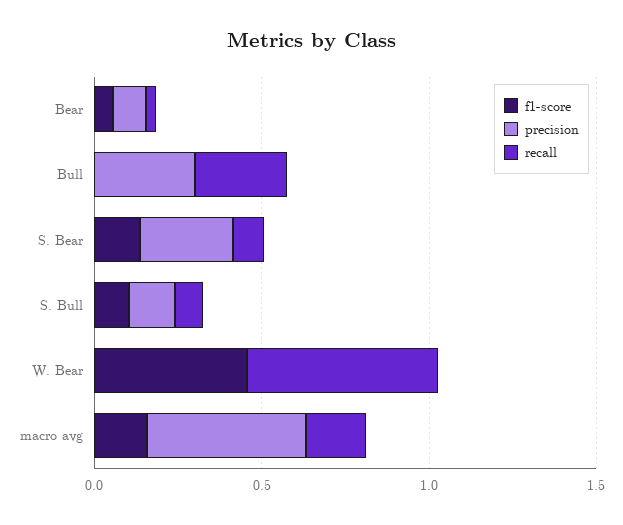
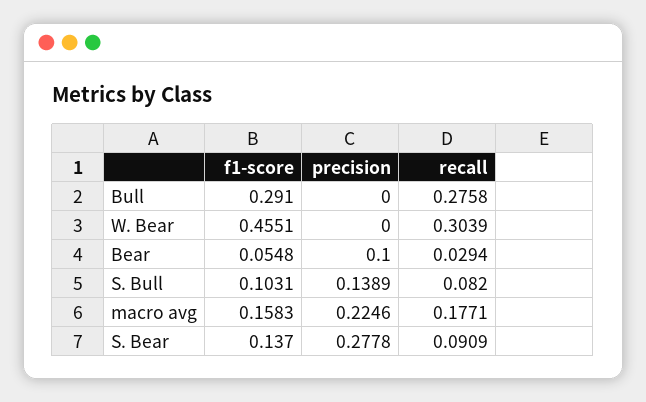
f1-score, Bull: 0 -> 0.291
precision, Bull: 0.3 -> 0
recall, W. Bear: 0.6 -> 0.3039
precision, macro avg: 0.5 -> 0.2246

